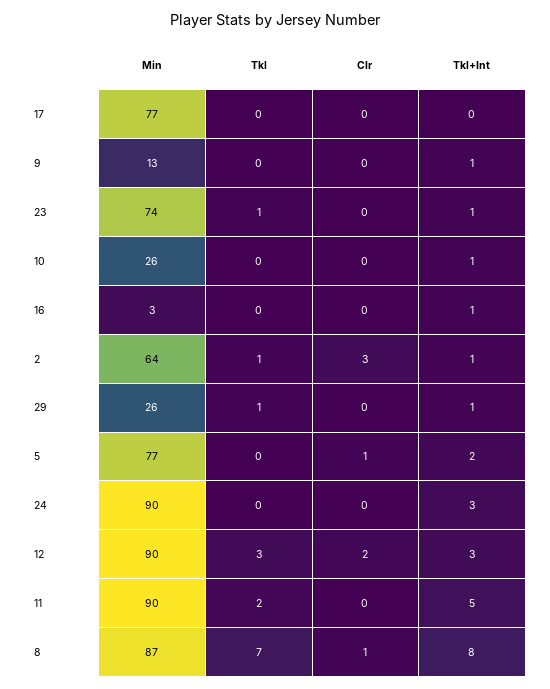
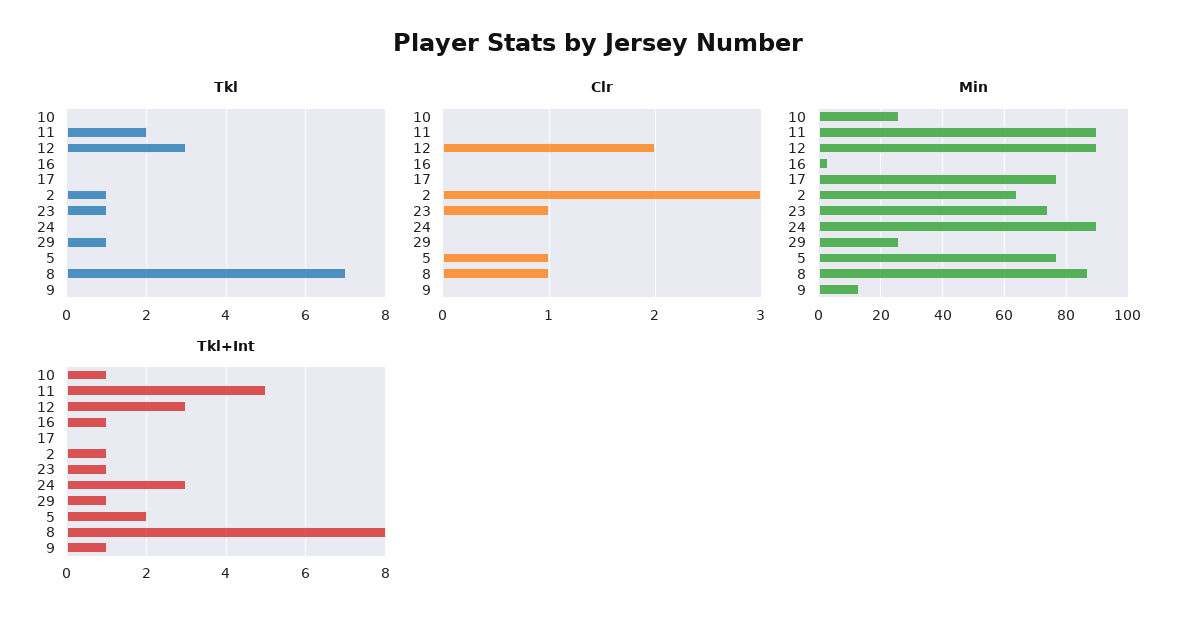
Clr, 23: 0 -> 1

